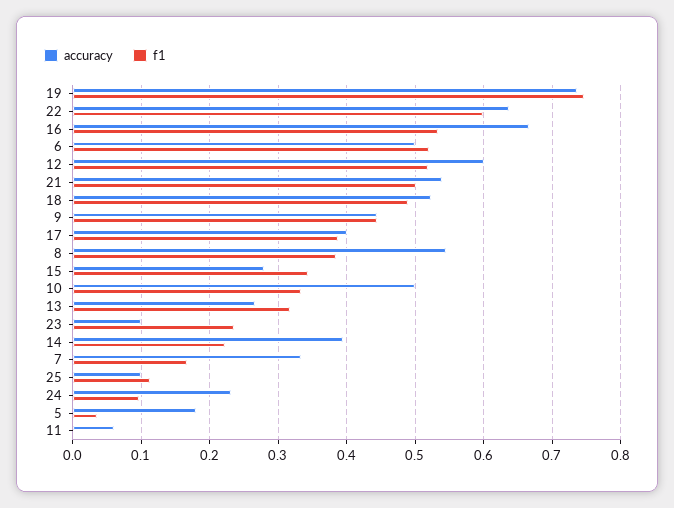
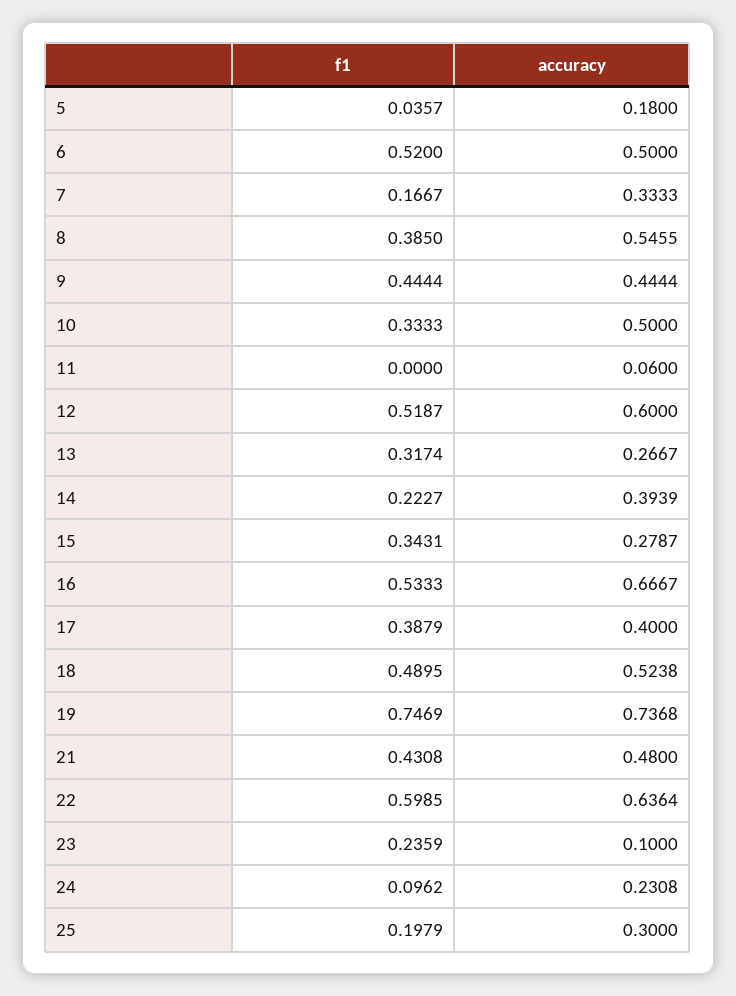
accuracy, 21: 0.54 -> 0.48
f1, 21: 0.5 -> 0.4308
accuracy, 25: 0.1 -> 0.3
f1, 25: 0.11 -> 0.1979

